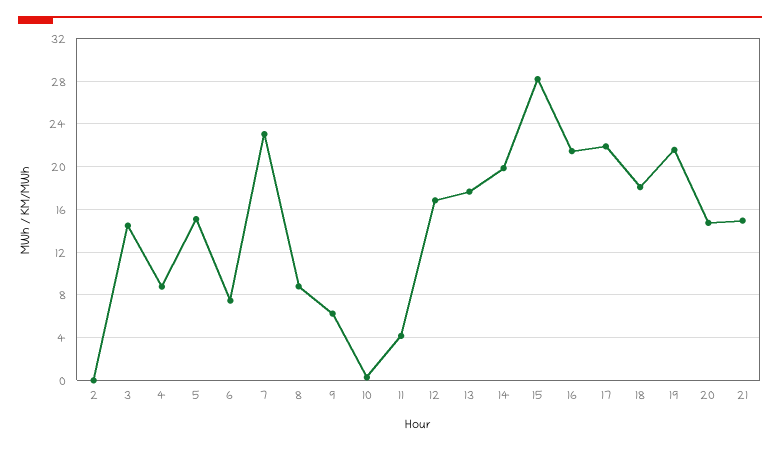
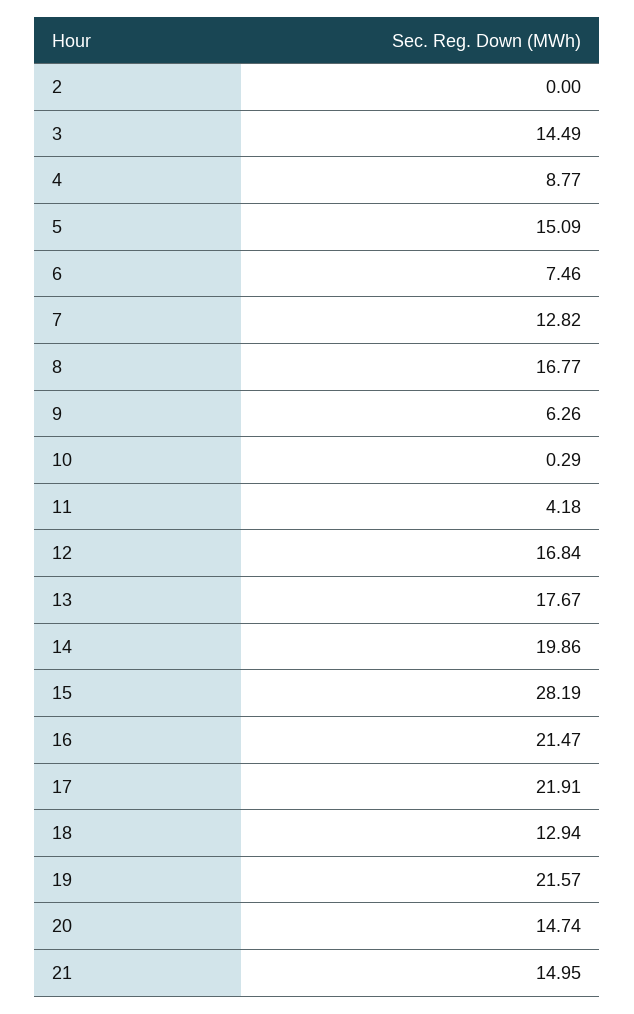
7: 23 -> 12.82
8: 9 -> 16.77
18: 18 -> 12.94

